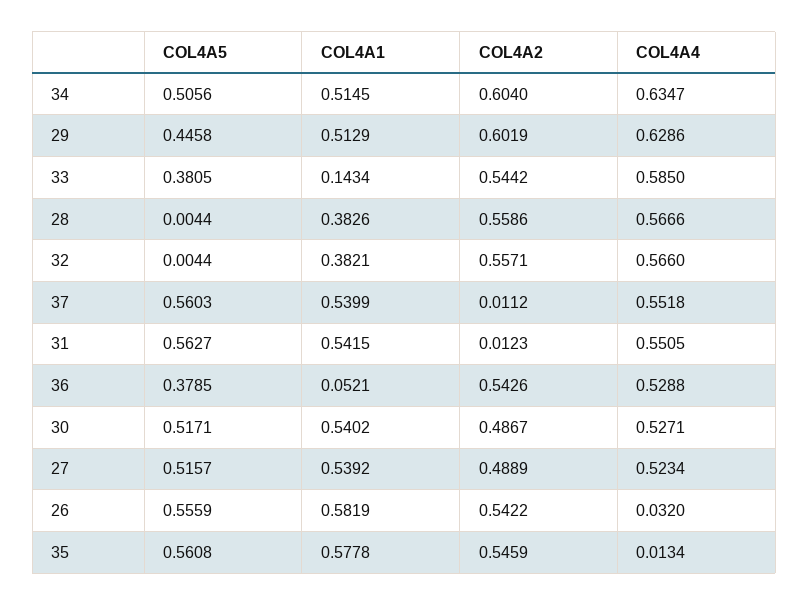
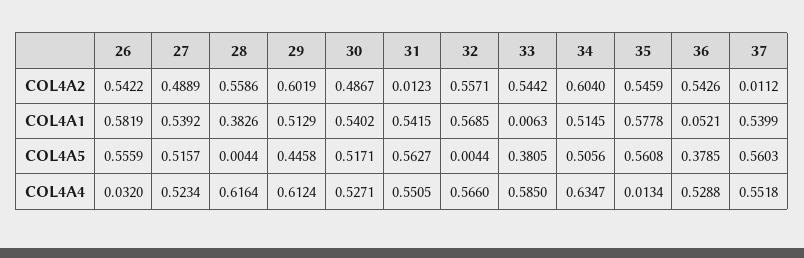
COL4A4, 29: 0.6286 -> 0.6124
COL4A1, 33: 0.1434 -> 0.0063
COL4A4, 28: 0.5666 -> 0.6164
COL4A1, 32: 0.3821 -> 0.5685

